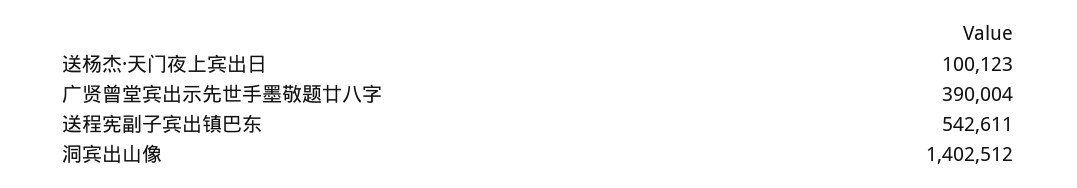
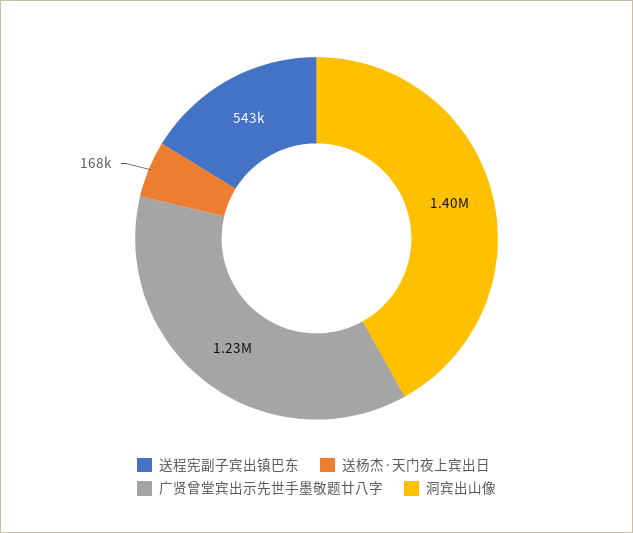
送杨杰·天门夜上宾出日: 100123 -> 168000
广贤曾堂宾出示先世手墨敬题廿八字: 390004 -> 1230000

